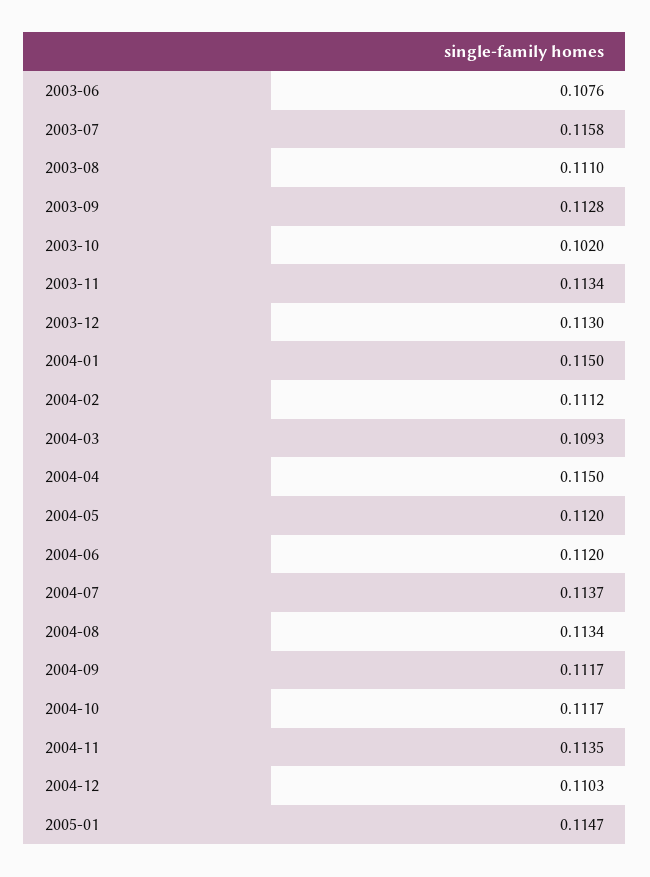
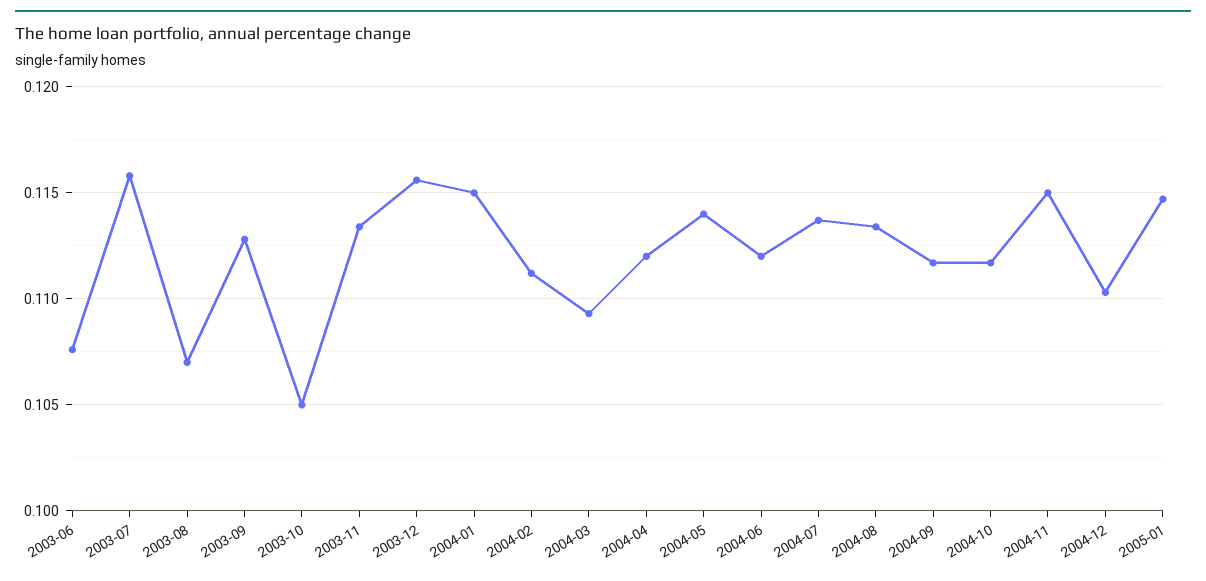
2003-08: 0.111 -> 0.107
2003-10: 0.102 -> 0.105
2003-12: 0.113 -> 0.1155
2004-04: 0.115 -> 0.112
2004-05: 0.112 -> 0.114
2004-11: 0.1135 -> 0.115

